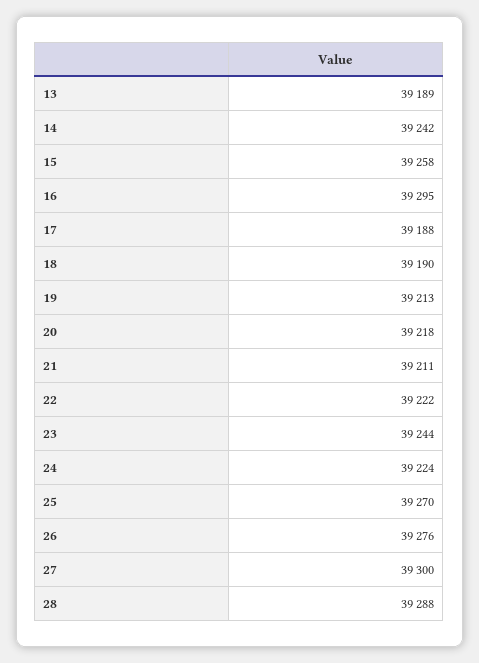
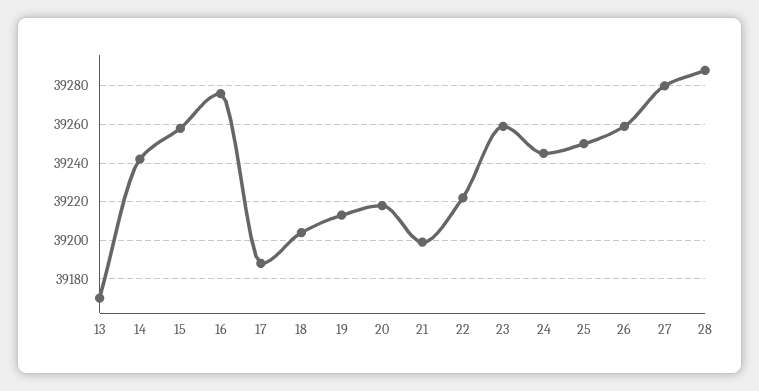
13: 39189 -> 39170
16: 39295 -> 39275
18: 39190 -> 39205
21: 39211 -> 39200
23: 39244 -> 39260
24: 39224 -> 39245
25: 39270 -> 39250
26: 39276 -> 39260
27: 39300 -> 39280

